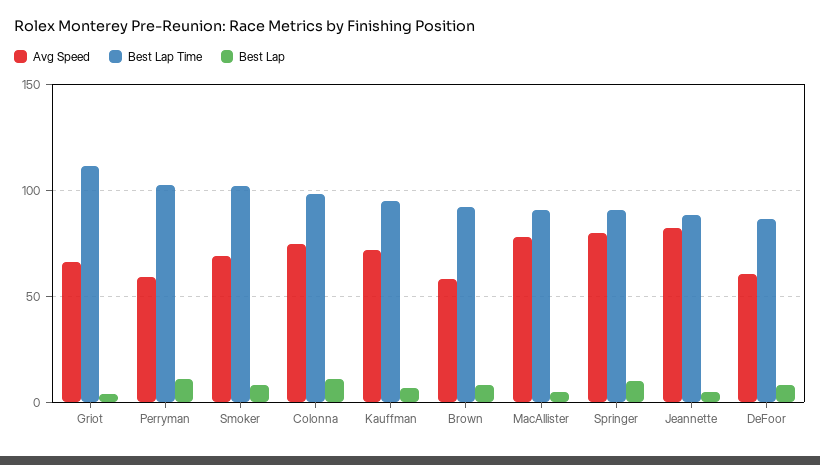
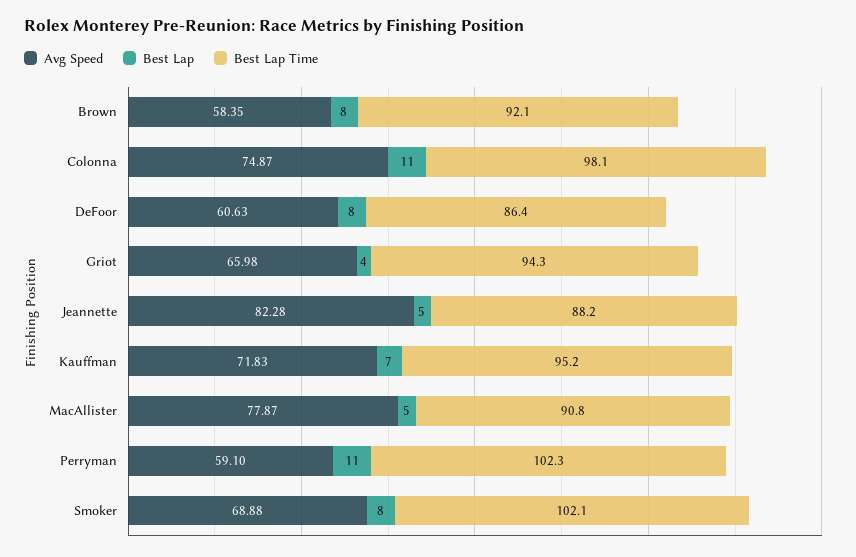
Best Lap Time, Griot: 110 -> 94.3
Avg Speed, Springer: 80 -> none
Best Lap Time, Springer: 90 -> none
Best Lap, Springer: 10 -> none

